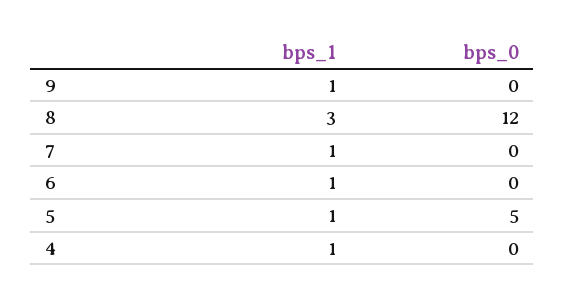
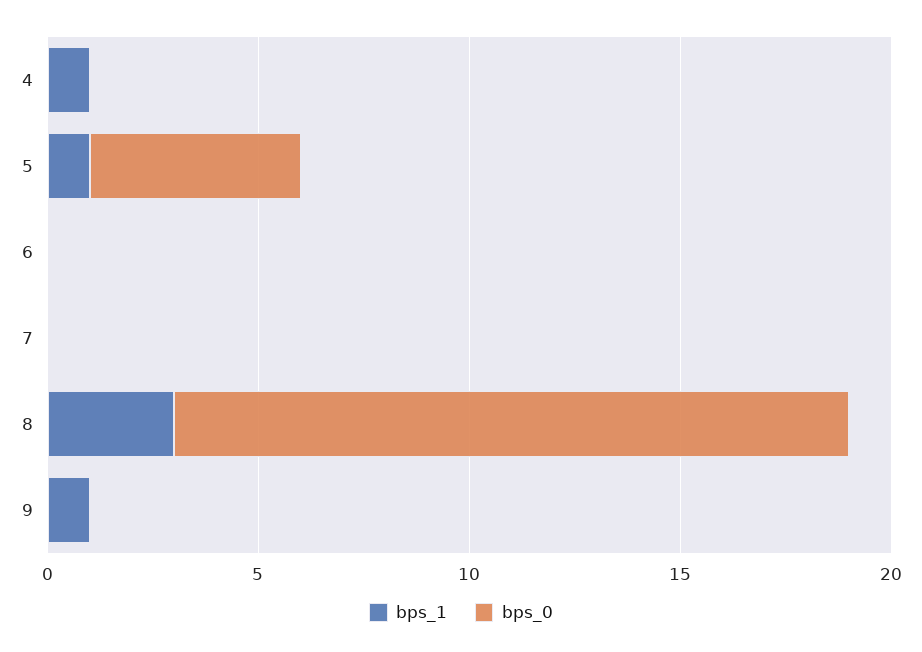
bps_0, 8: 12 -> 16
bps_1, 7: 1 -> 0
bps_1, 6: 1 -> 0

